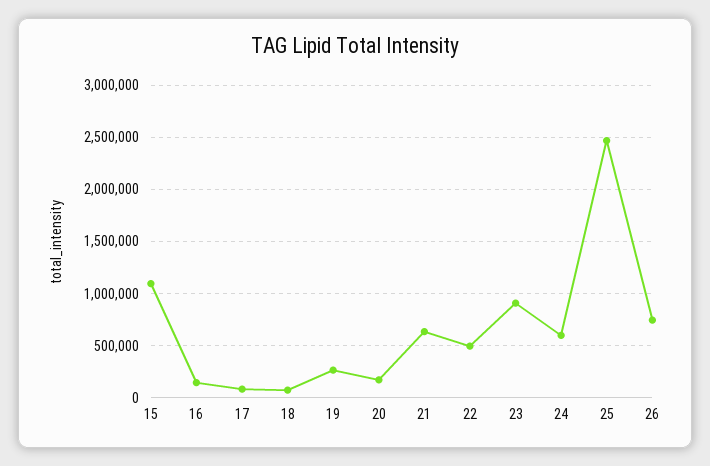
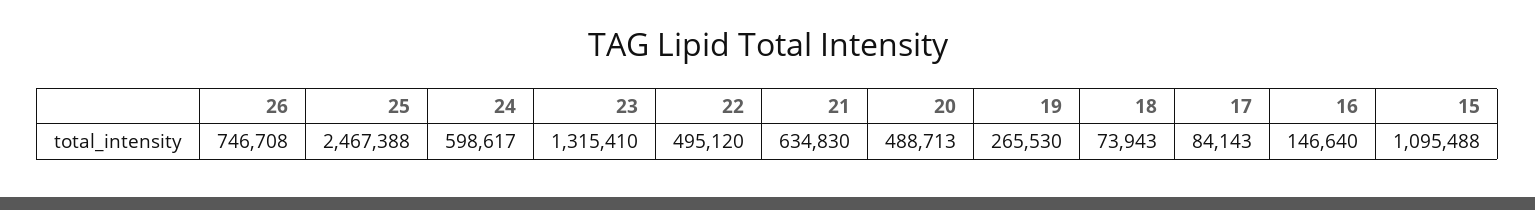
20: 200000 -> 488713
23: 900000 -> 1315410

